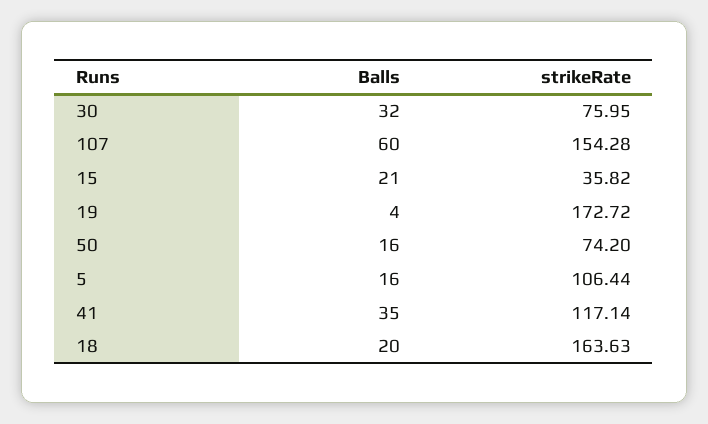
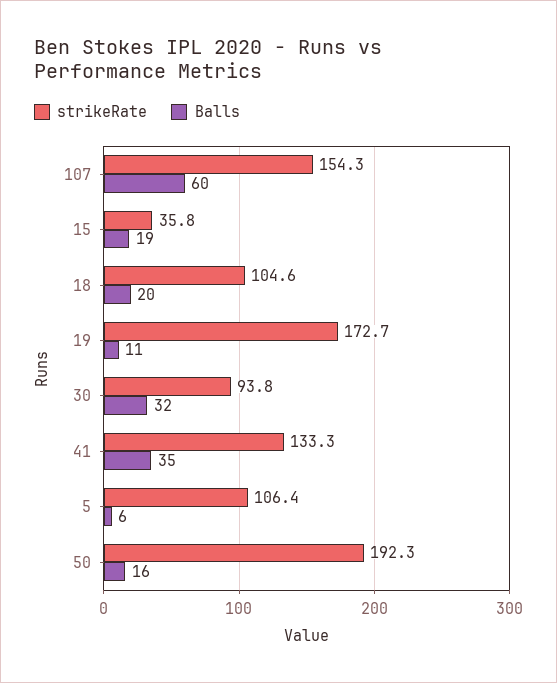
strikeRate, 30: 75.95 -> 93.8
Balls, 15: 21 -> 19
Balls, 19: 4 -> 11
strikeRate, 50: 74.2 -> 192.3
Balls, 5: 16 -> 6
strikeRate, 41: 117.14 -> 133.3
strikeRate, 18: 163.63 -> 104.6

